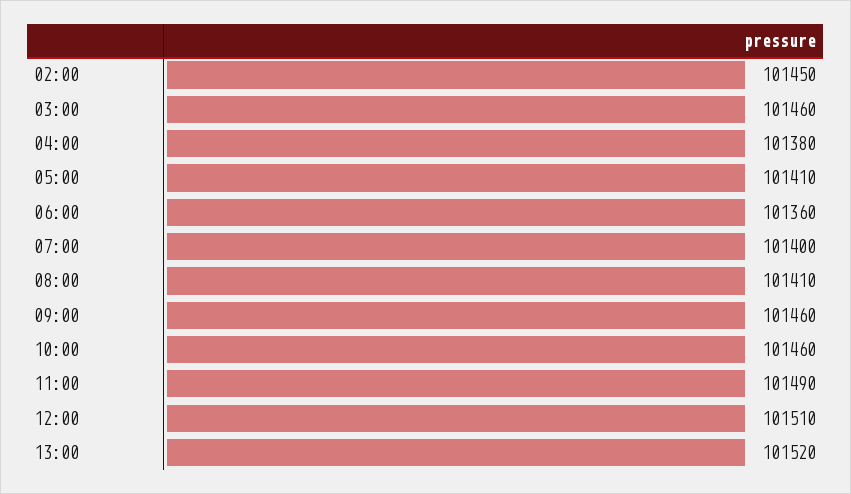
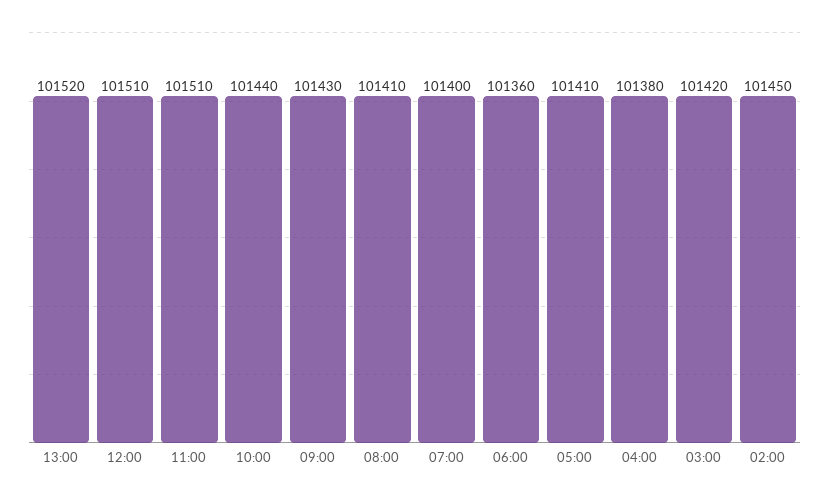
03:00: 101460 -> 101420
09:00: 101460 -> 101430
10:00: 101460 -> 101440
11:00: 101490 -> 101510

